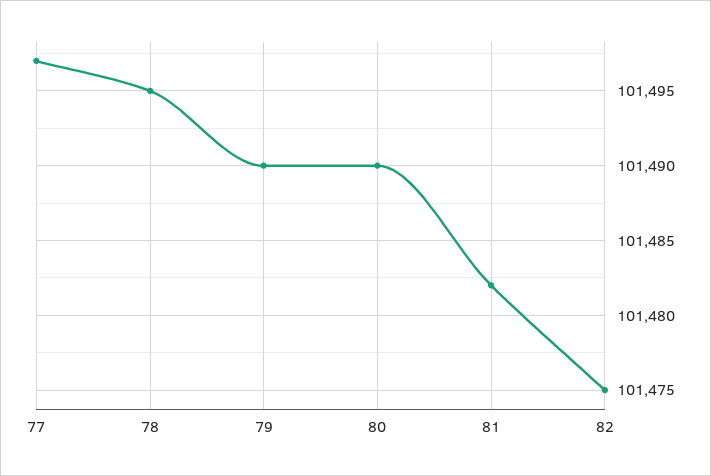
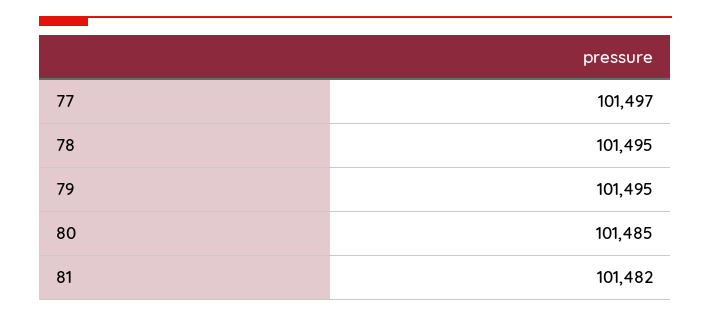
79: 101490 -> 101495
80: 101490 -> 101485
82: 101475 -> none

